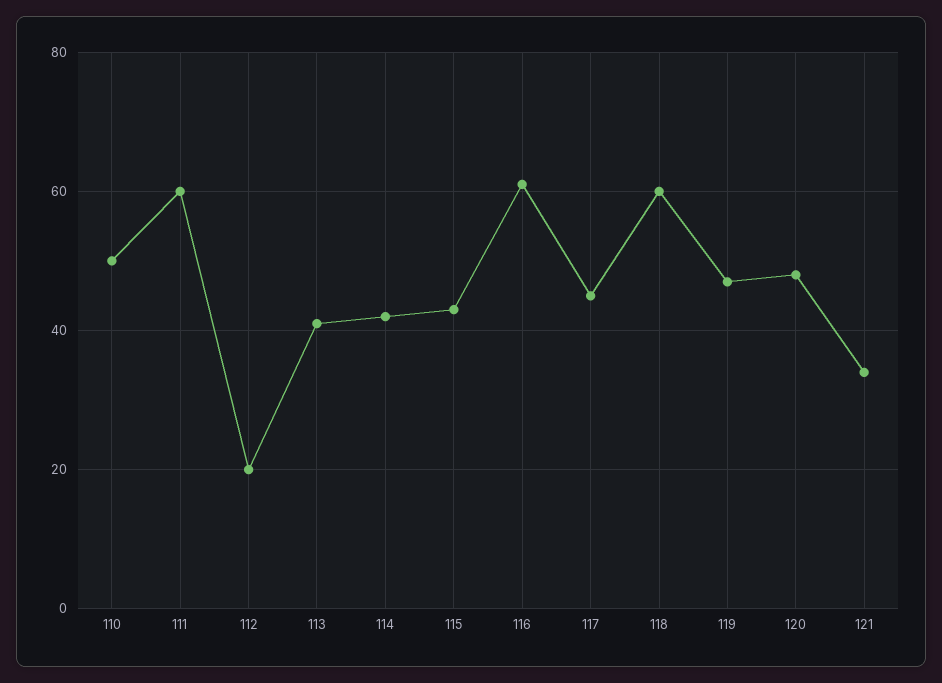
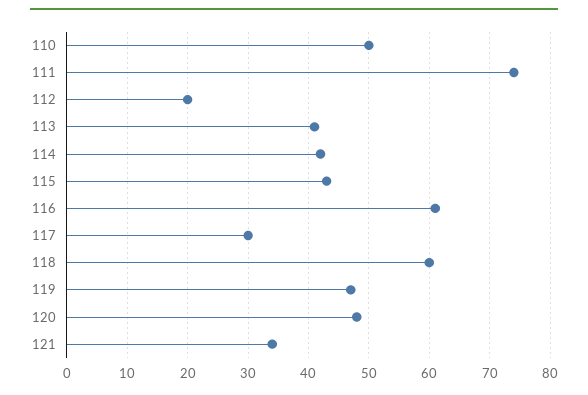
111: 60 -> 74
117: 45 -> 30

